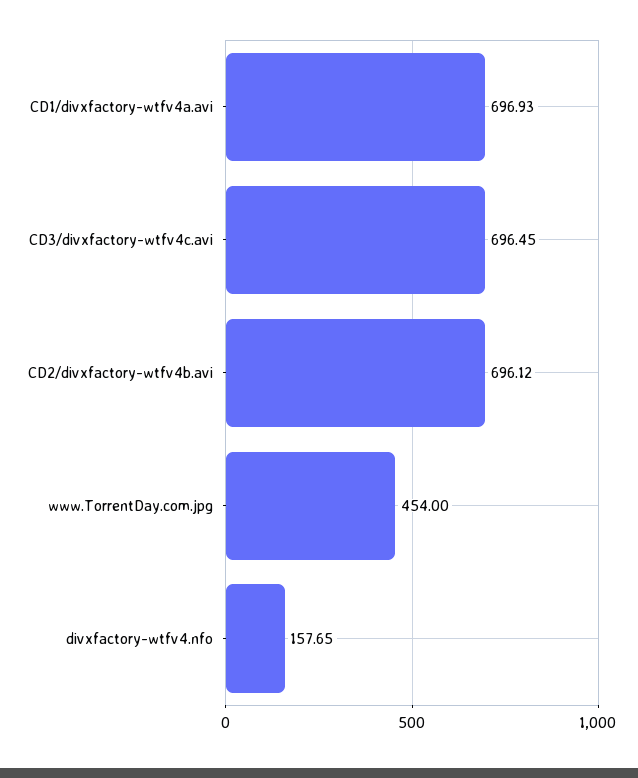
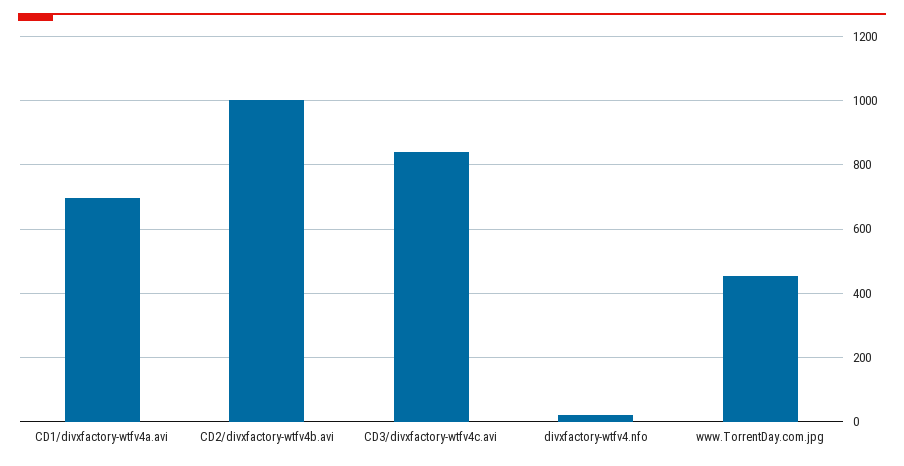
CD3/divxfactory-wtfv4c.avi: 696.45 -> 840
CD2/divxfactory-wtfv4b.avi: 696.12 -> 1000
divxfactory-wtfv4.nfo: 157.65 -> 20

